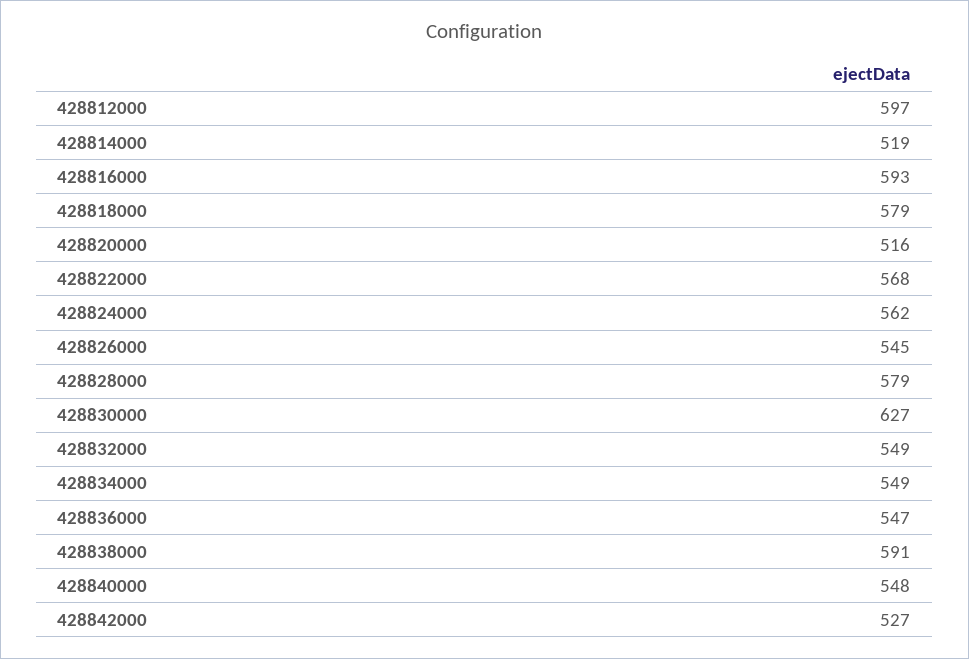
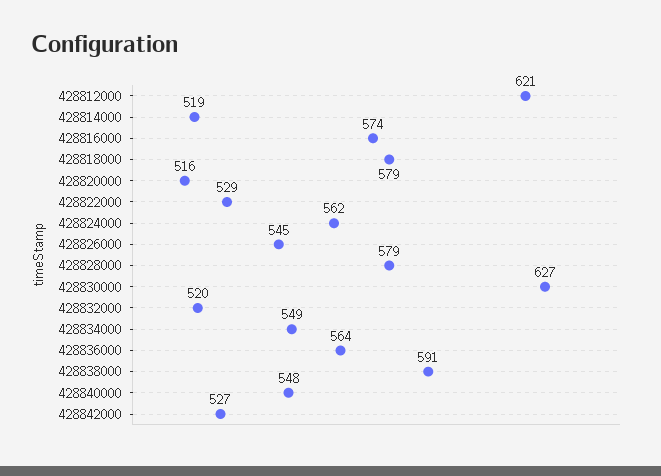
428812000: 597 -> 621
428816000: 593 -> 574
428822000: 568 -> 529
428832000: 549 -> 520
428836000: 547 -> 564

